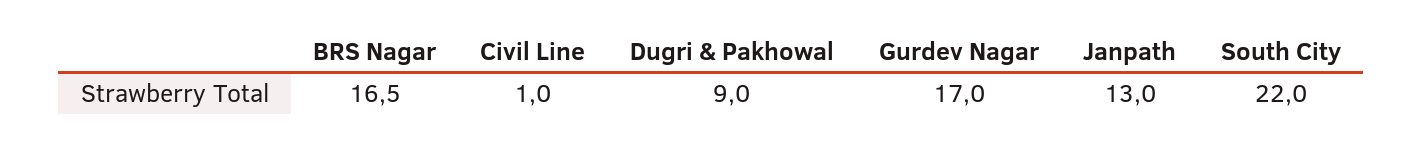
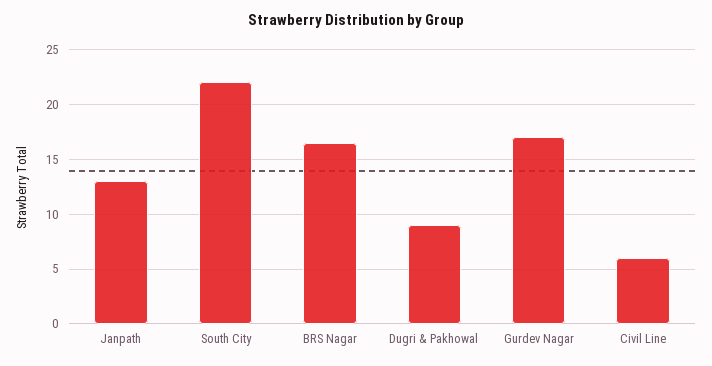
Civil Line: 1 -> 6

